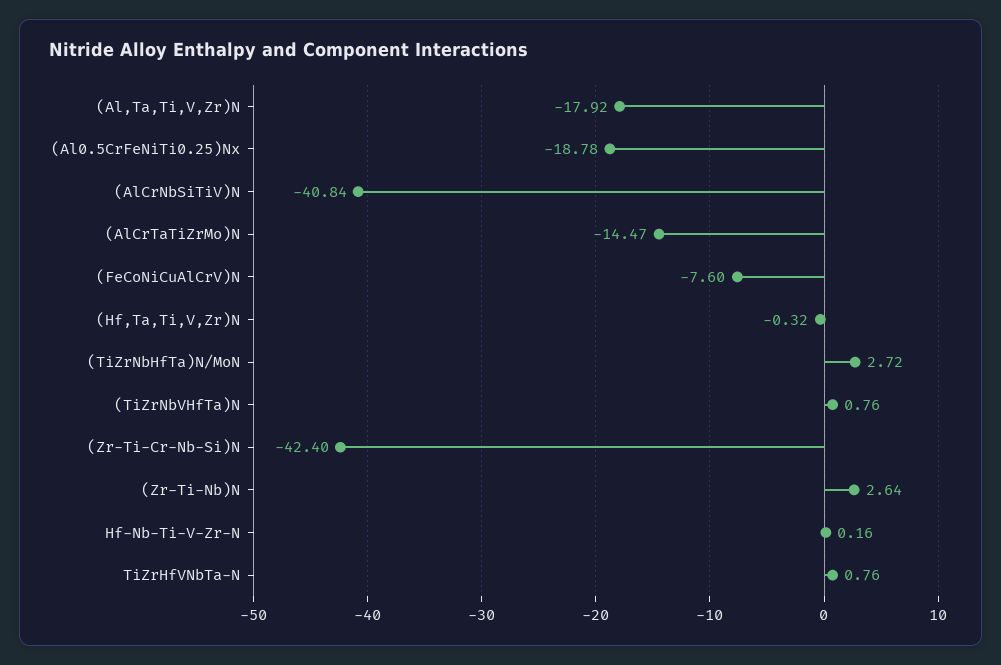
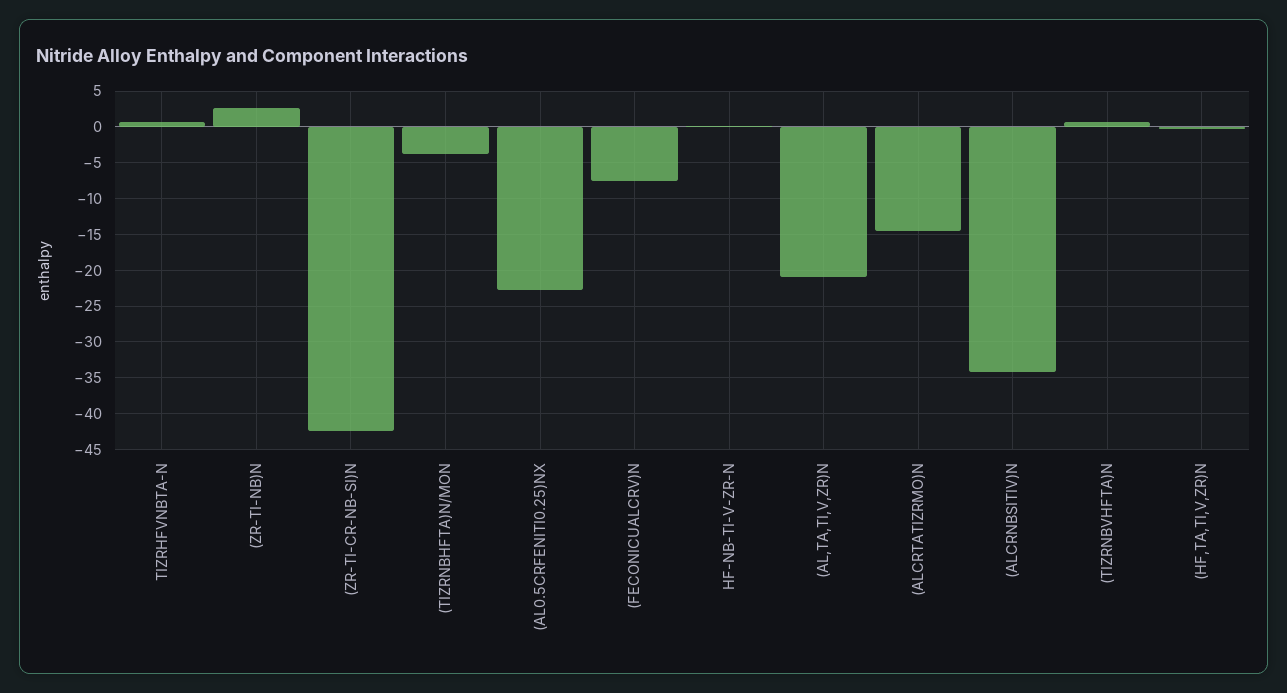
(Al,Ta,Ti,V,Zr)N: -17.92 -> -21
(Al0.5CrFeNiTi0.25)Nx: -18.78 -> -23
(AlCrNbSiTiV)N: -40.84 -> -34
(TiZrNbHfTa)N/MoN: 2.72 -> -4

